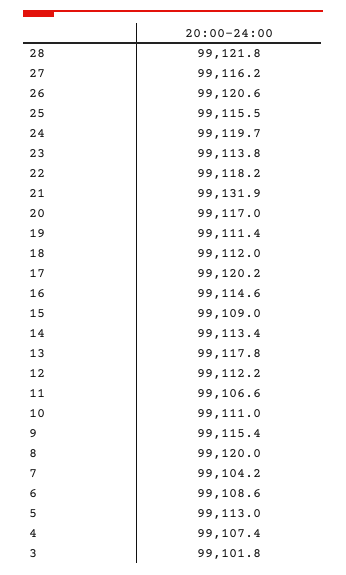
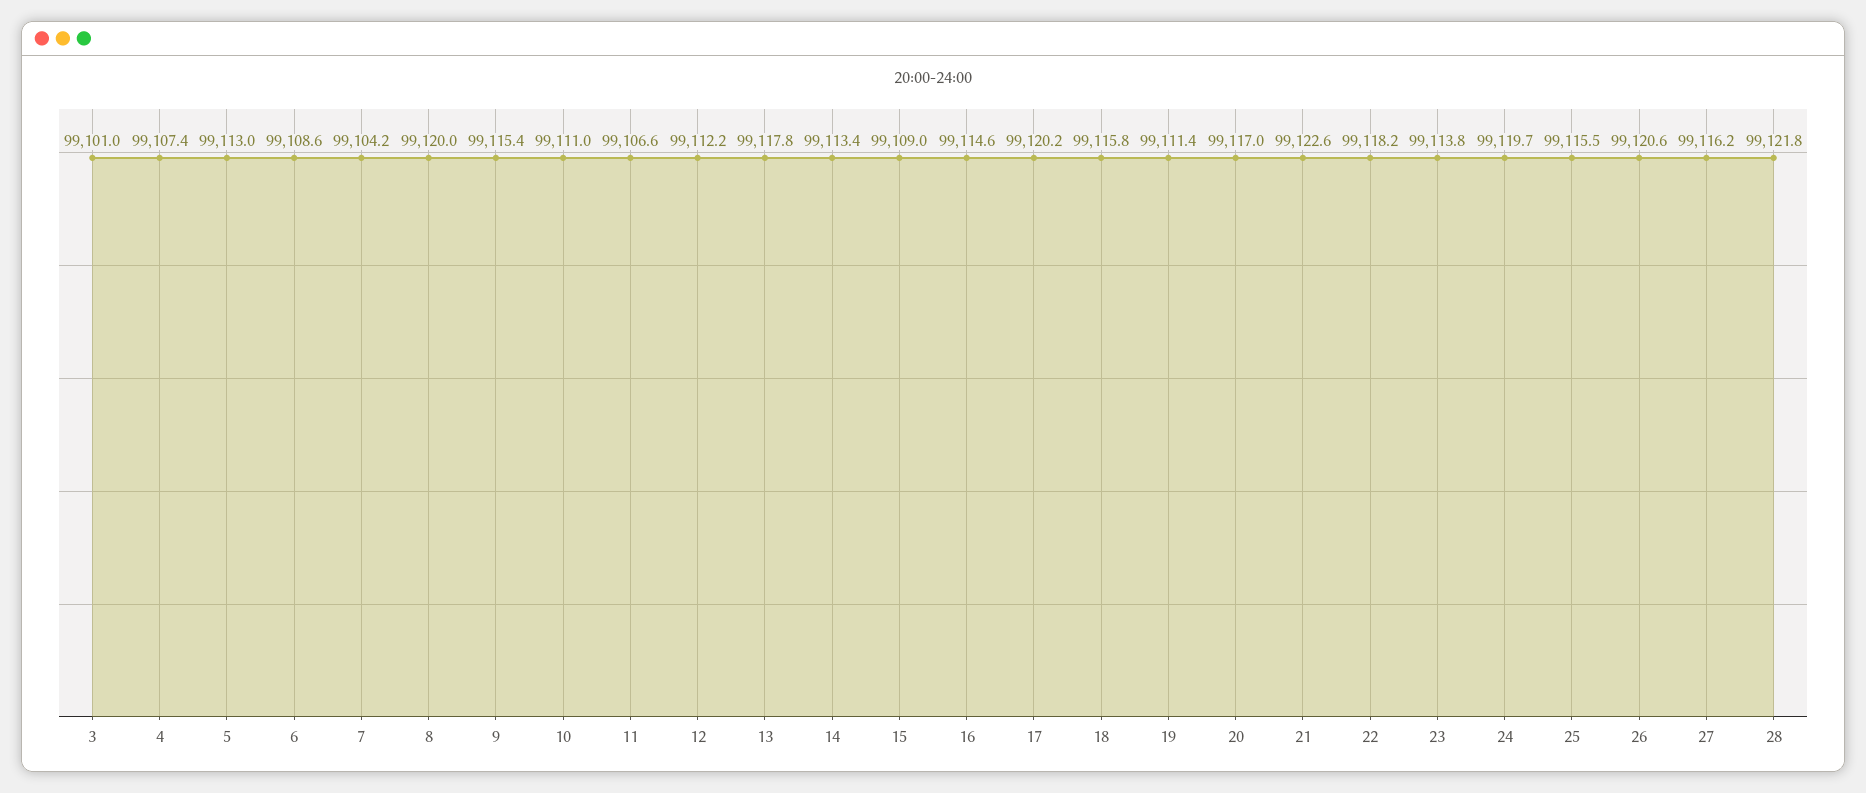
21: 99131.9 -> 99122.6
18: 99112 -> 99115.8
3: 99101.8 -> 99101

